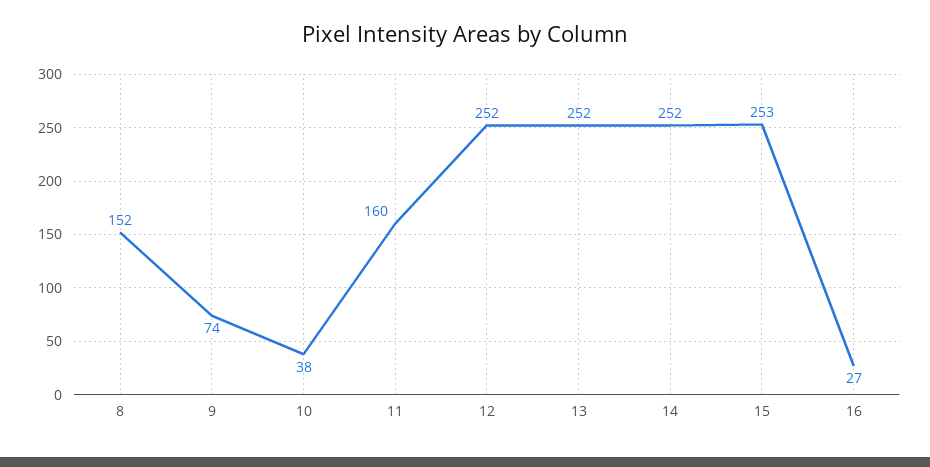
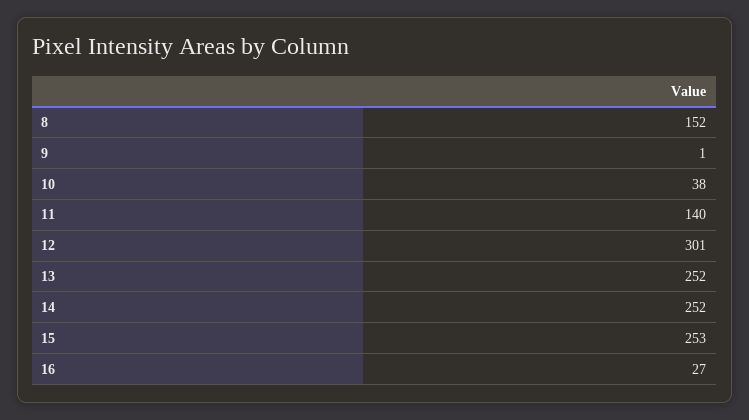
9: 74 -> 1
11: 160 -> 140
12: 252 -> 301

